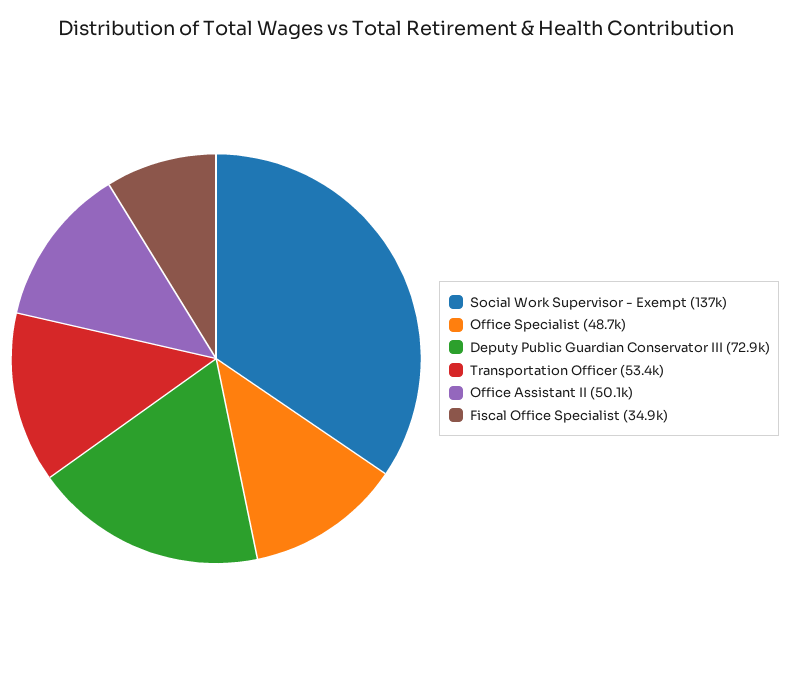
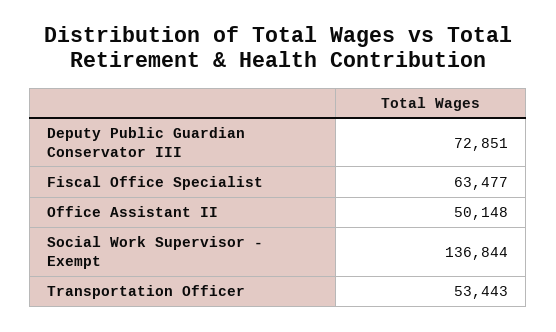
Office Specialist: 48700 -> none
Fiscal Office Specialist: 34900 -> 63477

